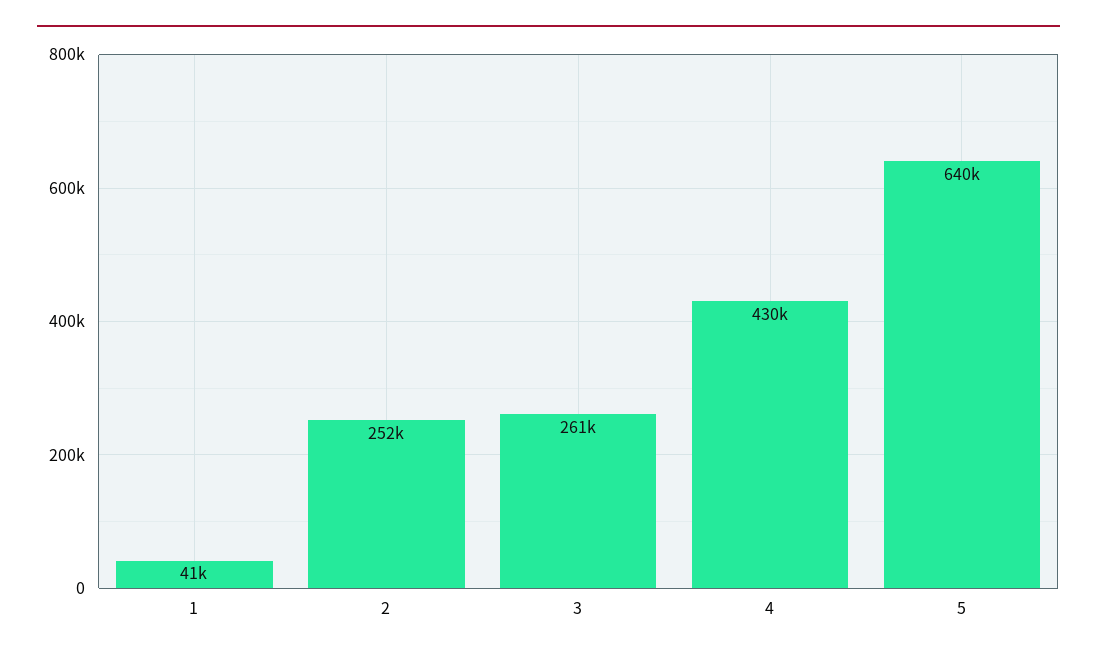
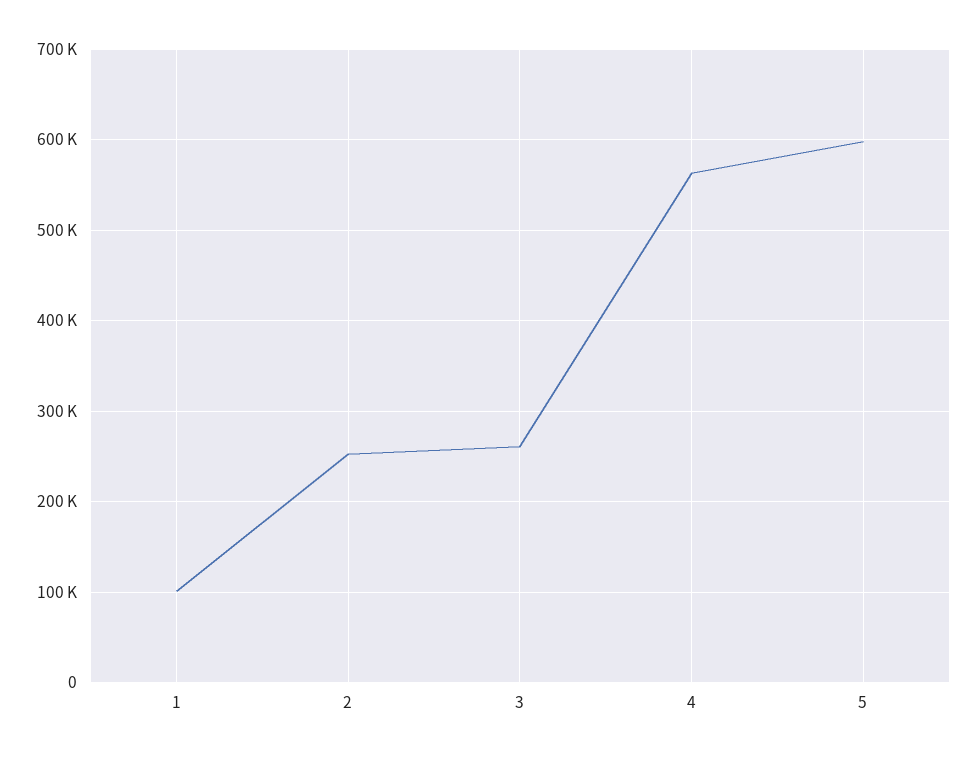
1: 41000 -> 100000
4: 430000 -> 560000
5: 640000 -> 600000

